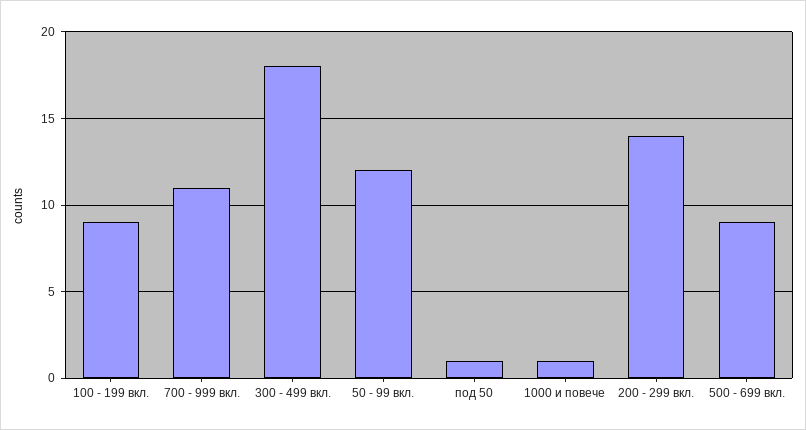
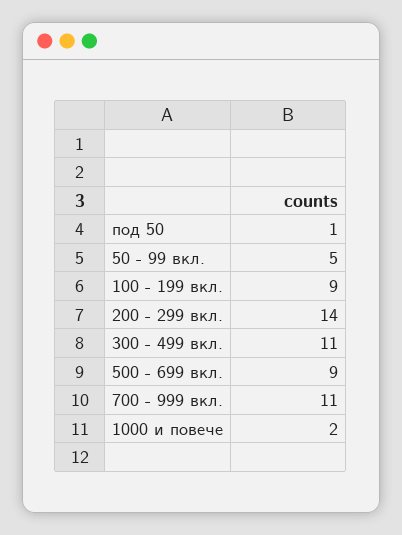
300 - 499 вкл.: 18 -> 11
50 - 99 вкл.: 12 -> 5
1000 и повече: 1 -> 2

